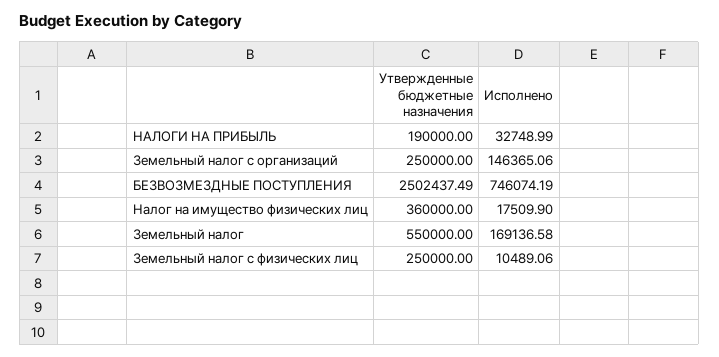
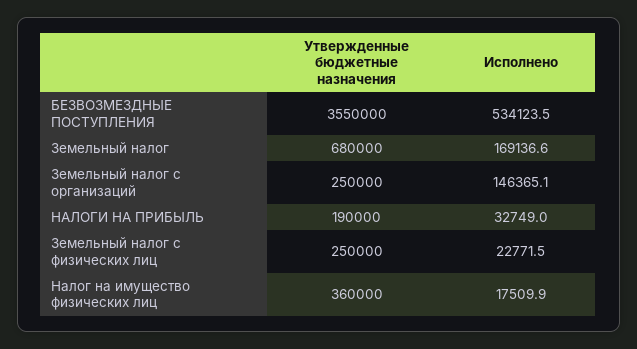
Утвержденные бюджетные назначения, БЕЗВОЗМЕЗДНЫЕ ПОСТУПЛЕНИЯ: 2502437.49 -> 3550000
Исполнено, БЕЗВОЗМЕЗДНЫЕ ПОСТУПЛЕНИЯ: 746074.19 -> 534123.5
Утвержденные бюджетные назначения, Земельный налог: 550000 -> 680000
Исполнено, Земельный налог с физических лиц: 10489.06 -> 22771.5

